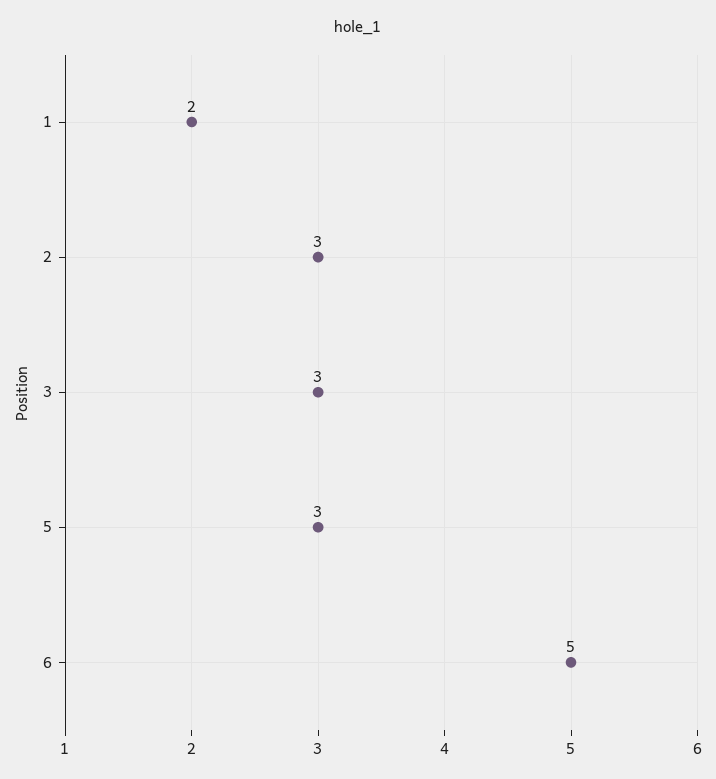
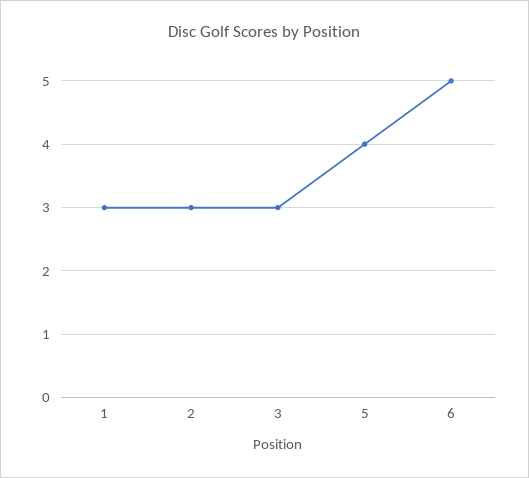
1: 2 -> 3
5: 3 -> 4

